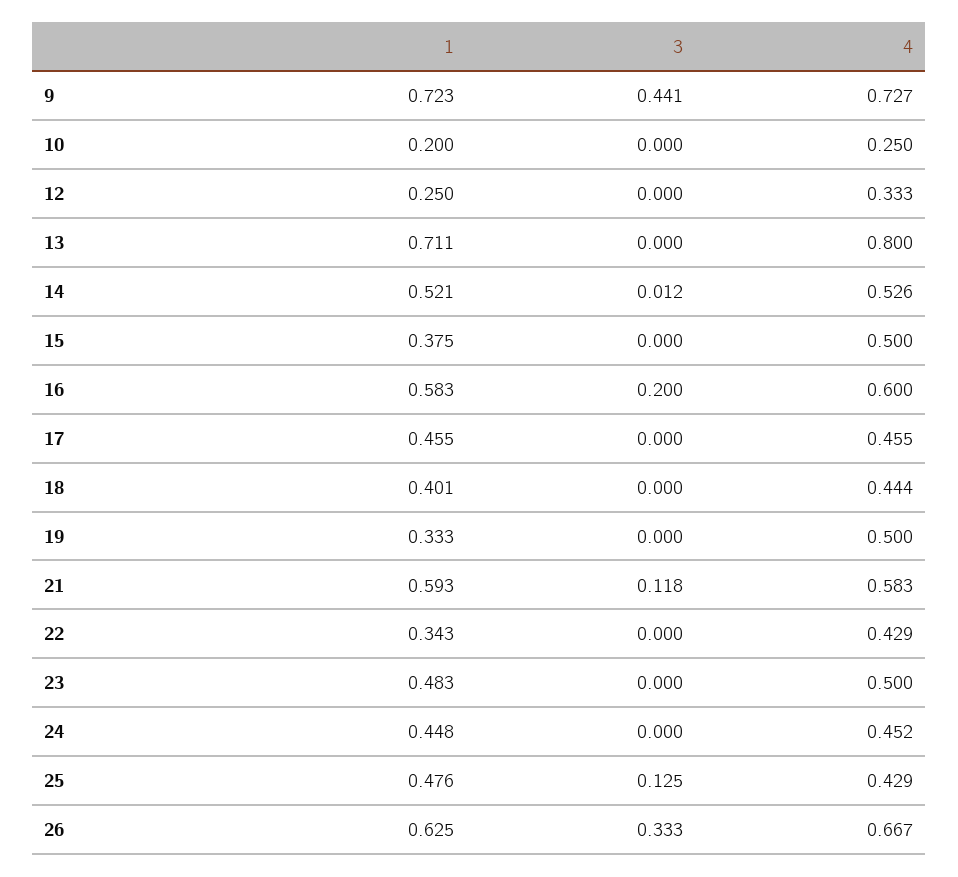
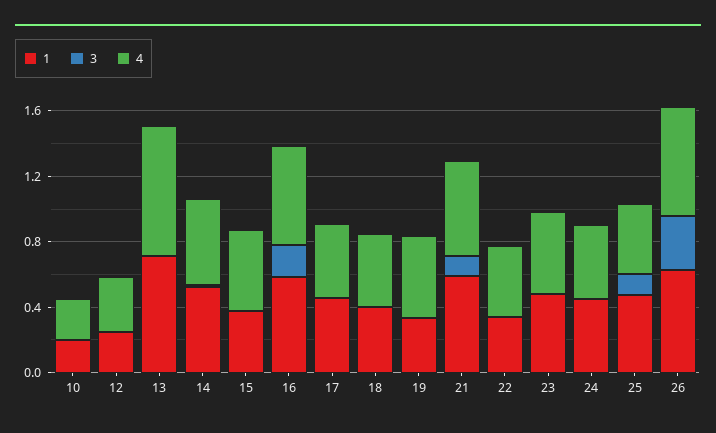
1, 9: 0.723 -> none
3, 9: 0.441 -> none
4, 9: 0.727 -> none

